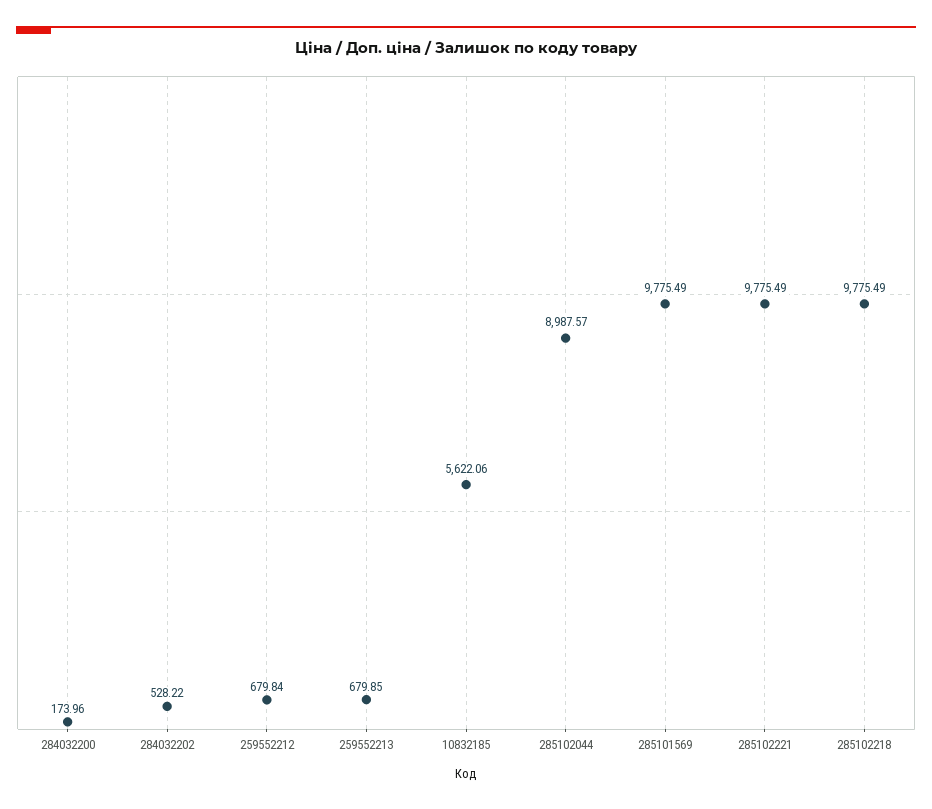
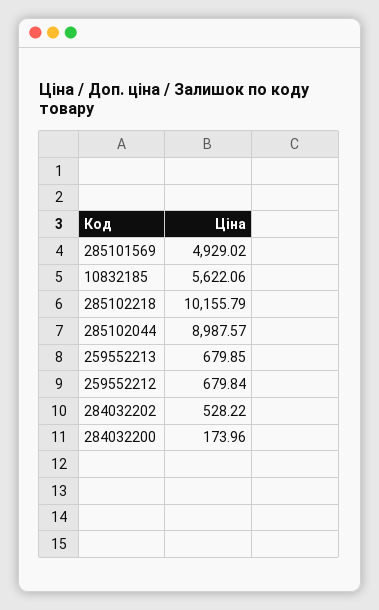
285101569: 9775.49 -> 4929.02
285102221: 9775.49 -> none
285102218: 9775.49 -> 10155.79

